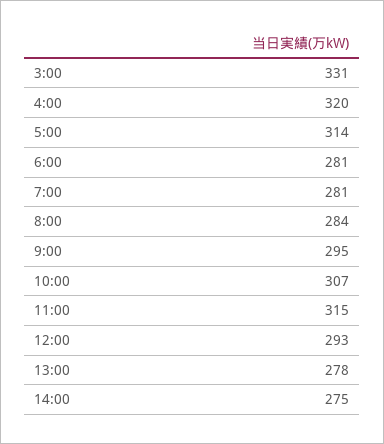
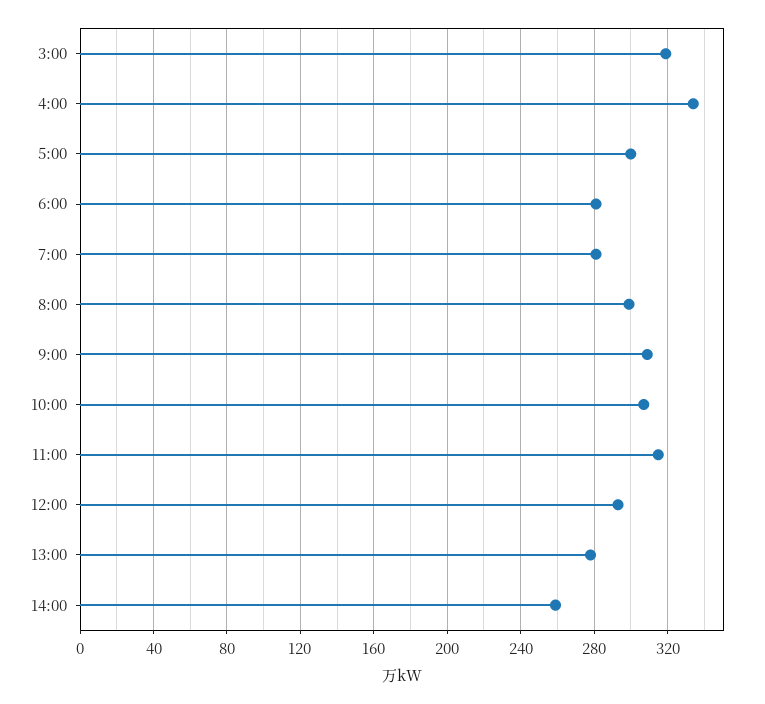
3:00: 331 -> 320
4:00: 320 -> 335
5:00: 314 -> 300
8:00: 284 -> 300
9:00: 295 -> 310
14:00: 275 -> 260

